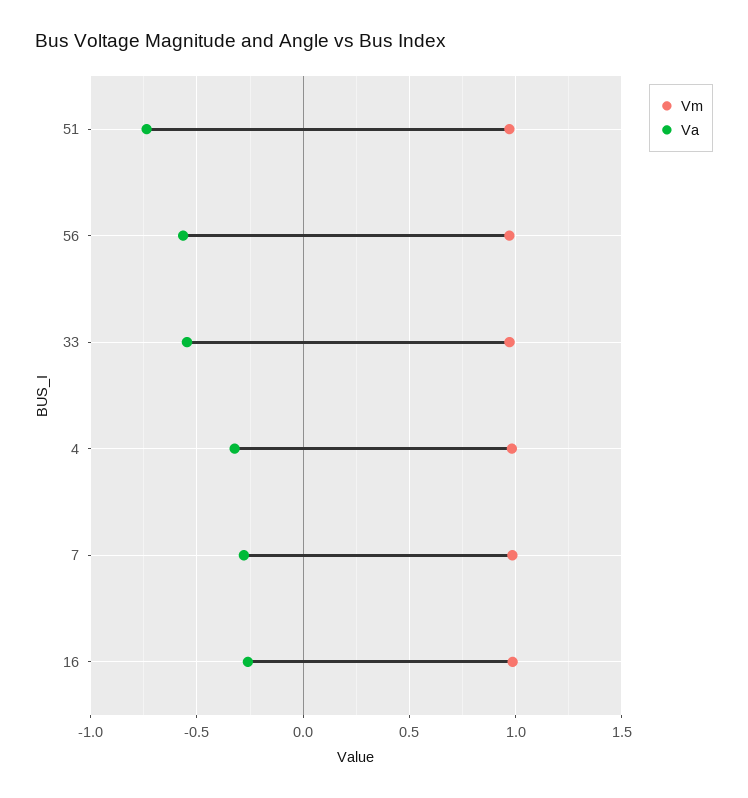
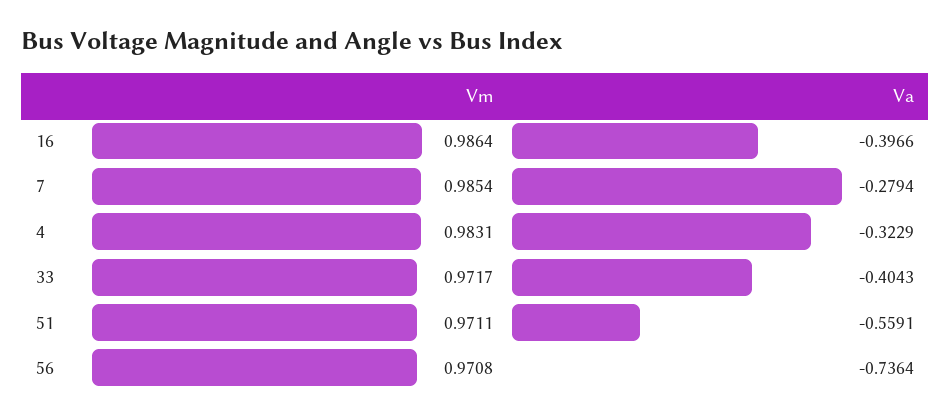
Va, 51: -0.75 -> -0.5591
Va, 56: -0.55 -> -0.7364
Va, 33: -0.55 -> -0.4043
Va, 16: -0.25 -> -0.3966

